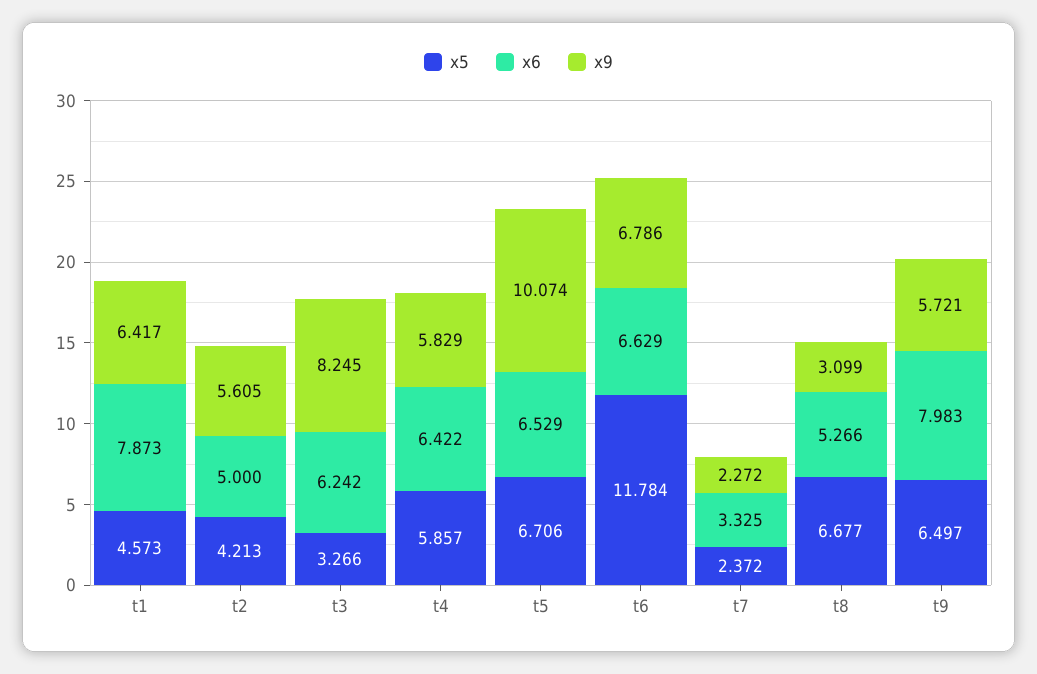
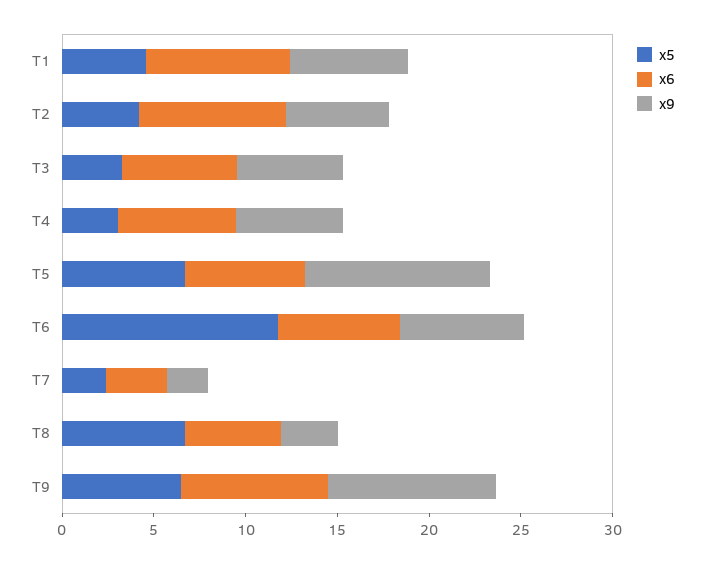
x6, t2: 5 -> 8
x9, t3: 8.245 -> 6
x5, t4: 5.857 -> 3
x9, t9: 5.721 -> 9

